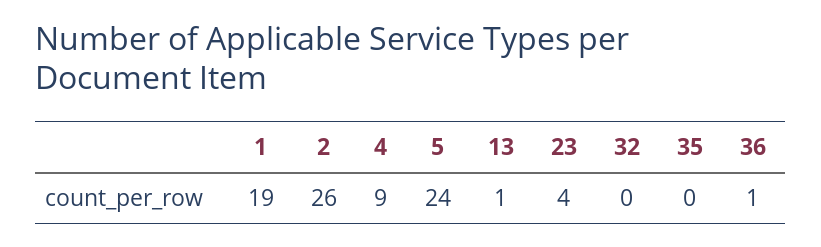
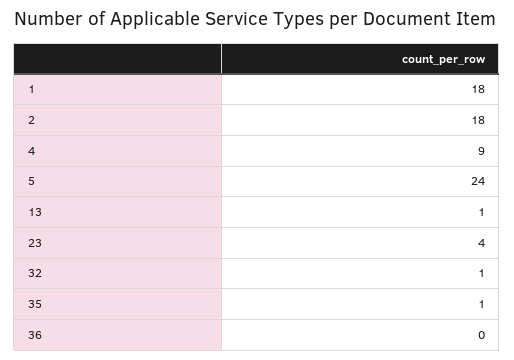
1: 19 -> 18
2: 26 -> 18
32: 0 -> 1
35: 0 -> 1
36: 1 -> 0

